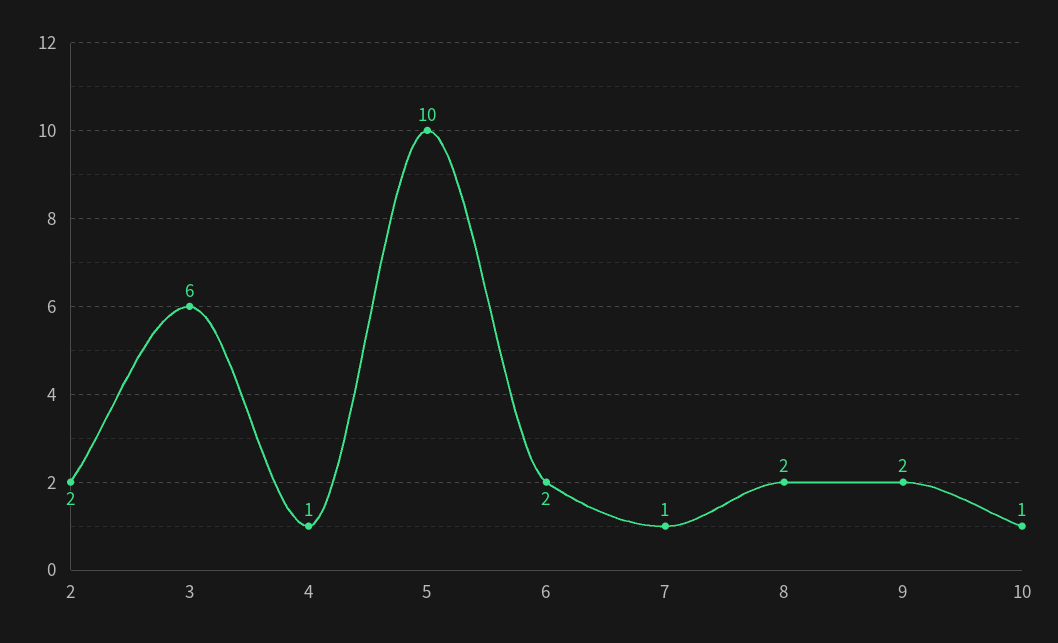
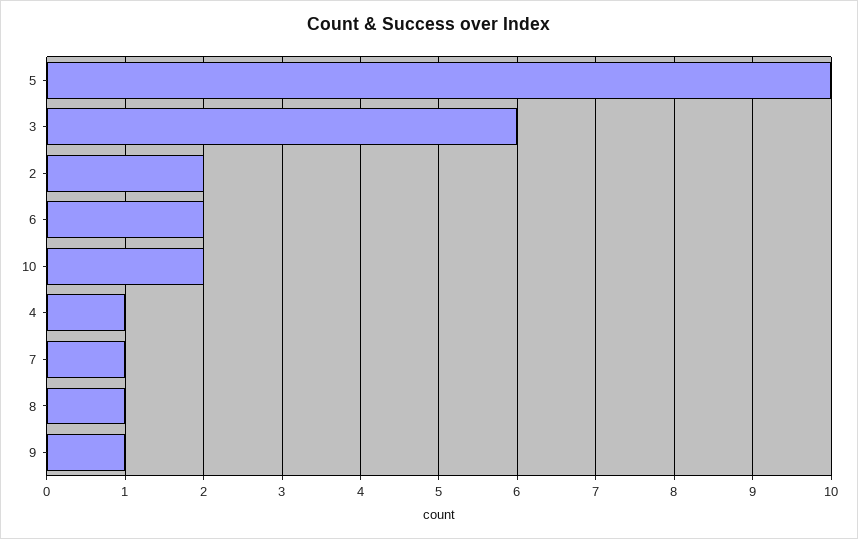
8: 2 -> 1
9: 2 -> 1
10: 1 -> 2

